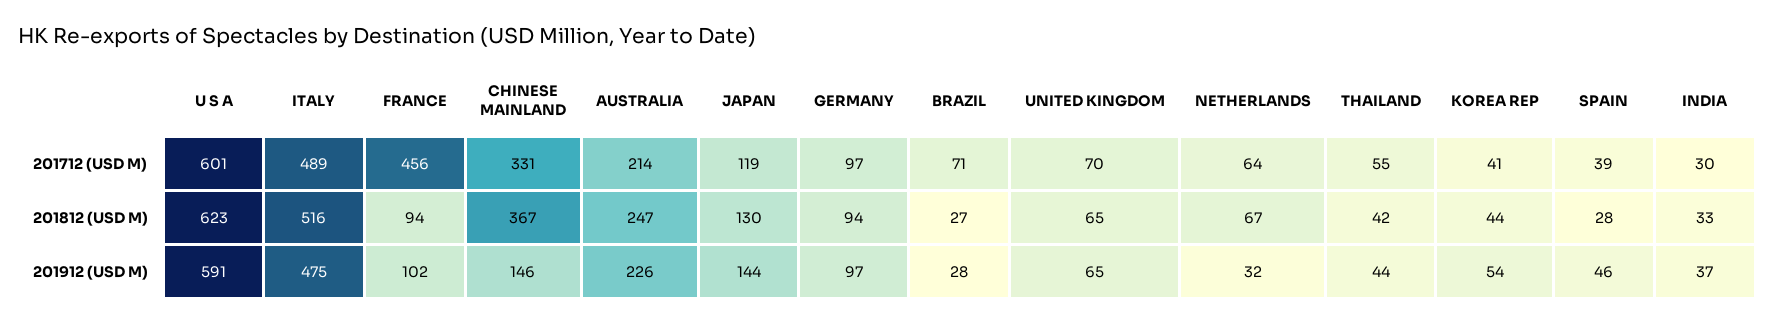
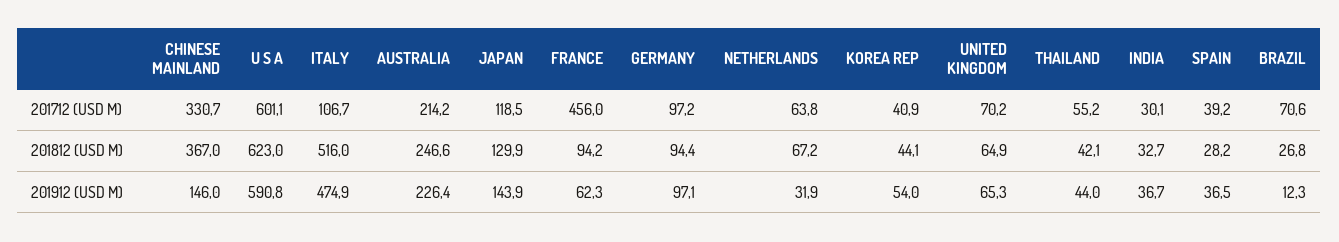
ITALY, 201712 (USD M): 489 -> 106.7
FRANCE, 201912 (USD M): 102 -> 62.3
BRAZIL, 201912 (USD M): 28 -> 12.3
SPAIN, 201912 (USD M): 46 -> 36.5

